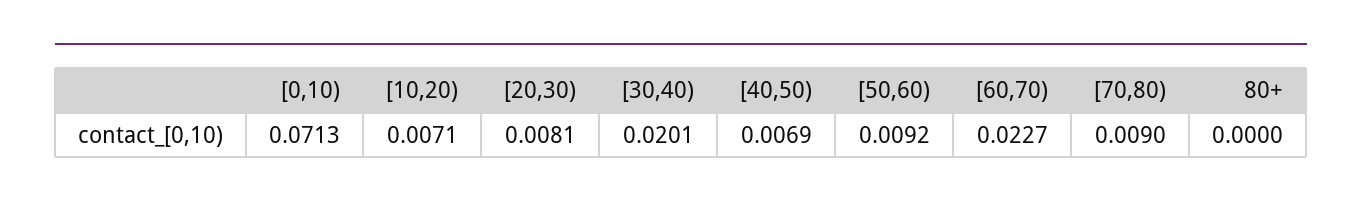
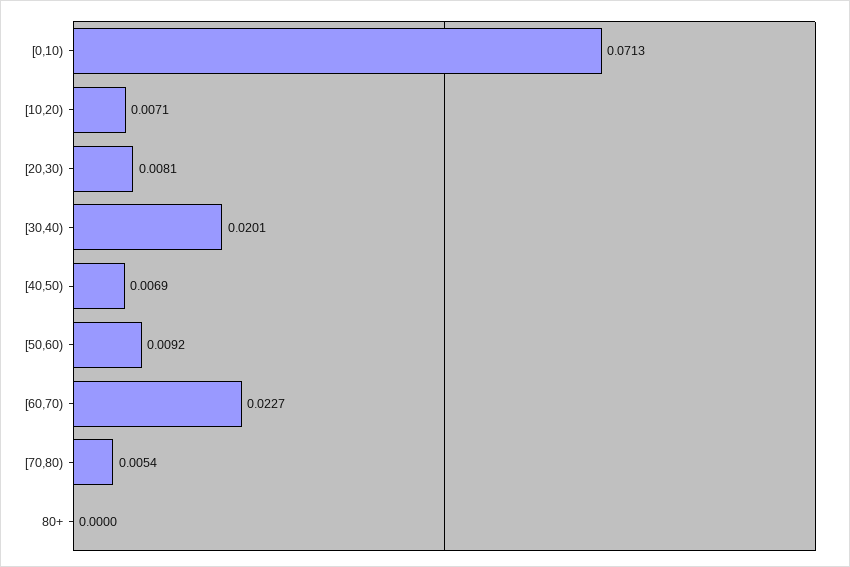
[70,80): 0.009 -> 0.0054

